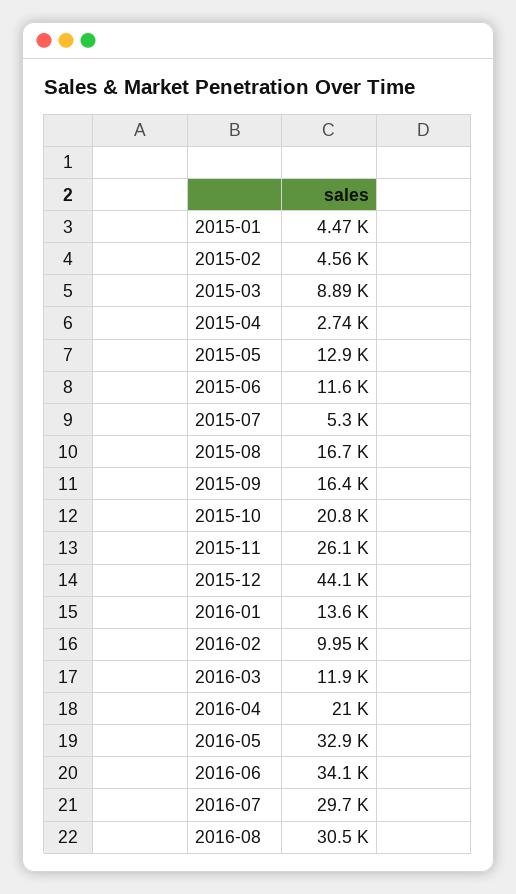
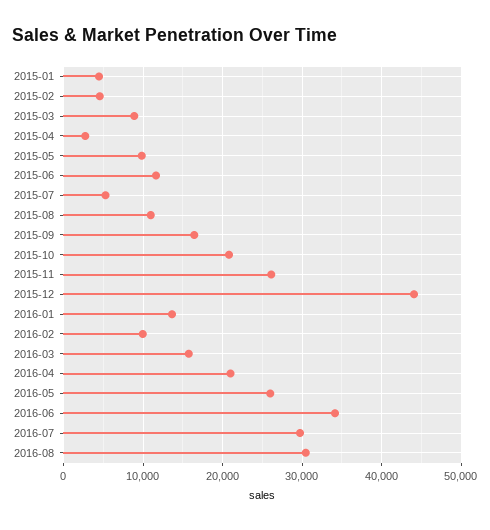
2015-05: 12900 -> 10000
2015-08: 16700 -> 11000
2016-03: 11900 -> 16000
2016-05: 32900 -> 26000

